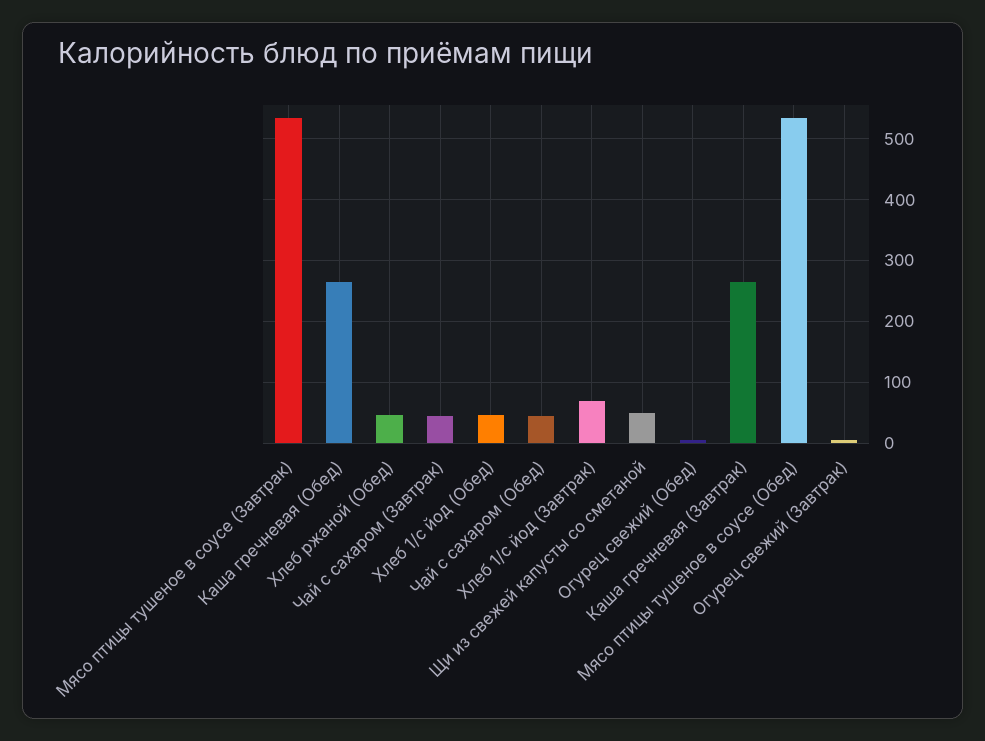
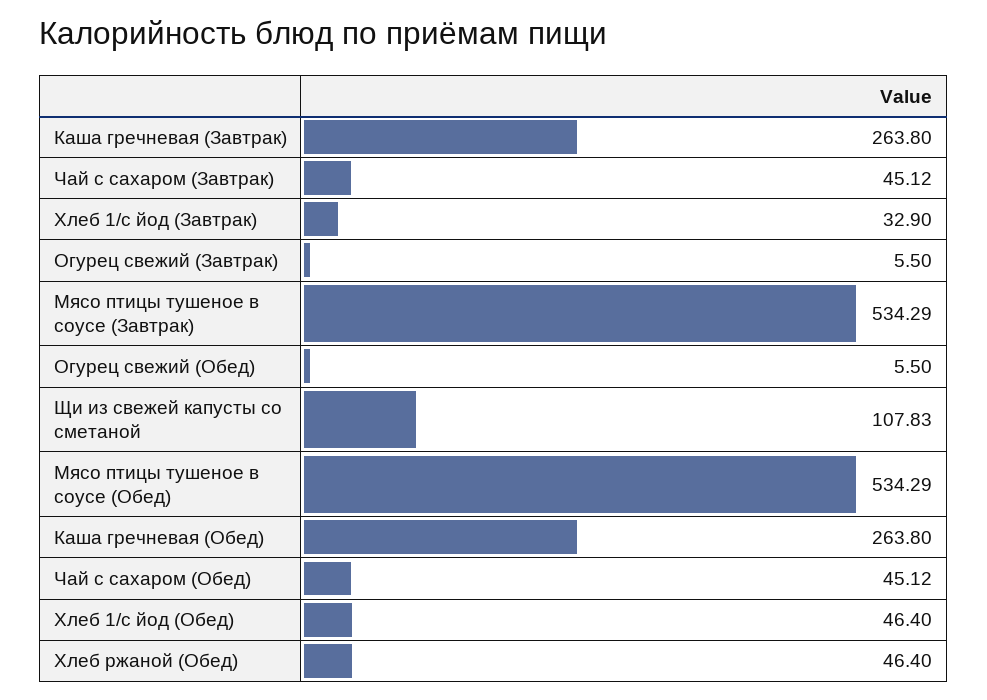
Хлеб 1/с йод (Завтрак): 70 -> 32.9
Щи из свежей капусты со сметаной: 50 -> 107.83

